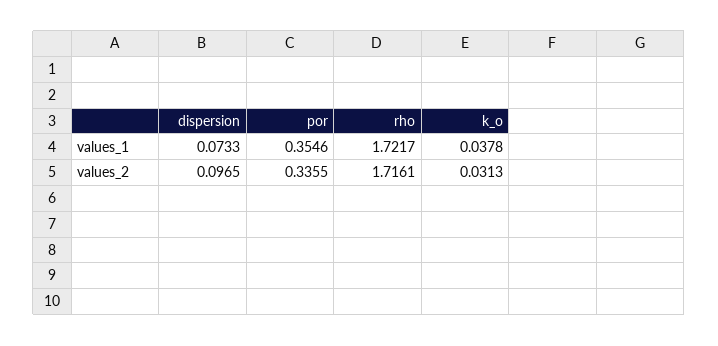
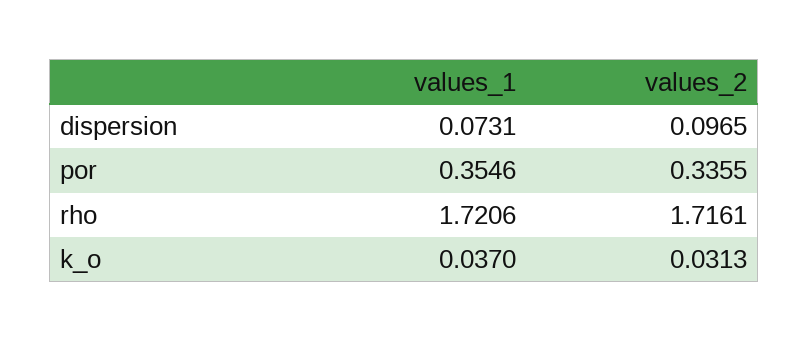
dispersion, values_1: 0.0733 -> 0.0731
rho, values_1: 1.7217 -> 1.7206
k_o, values_1: 0.0378 -> 0.037

